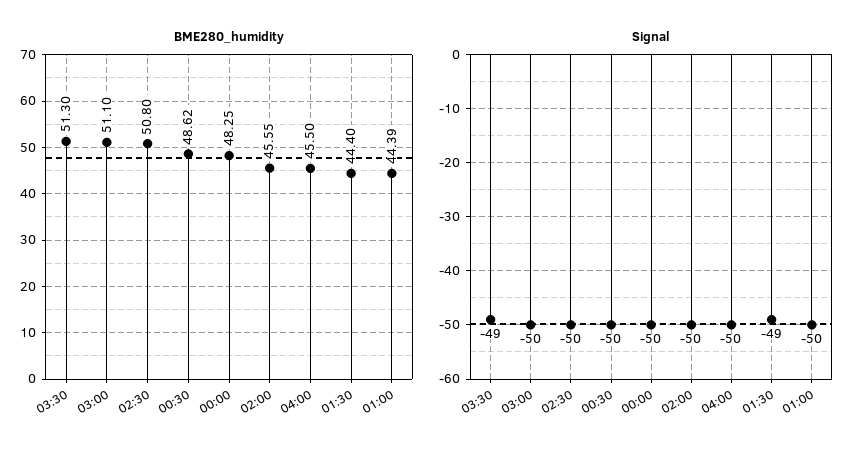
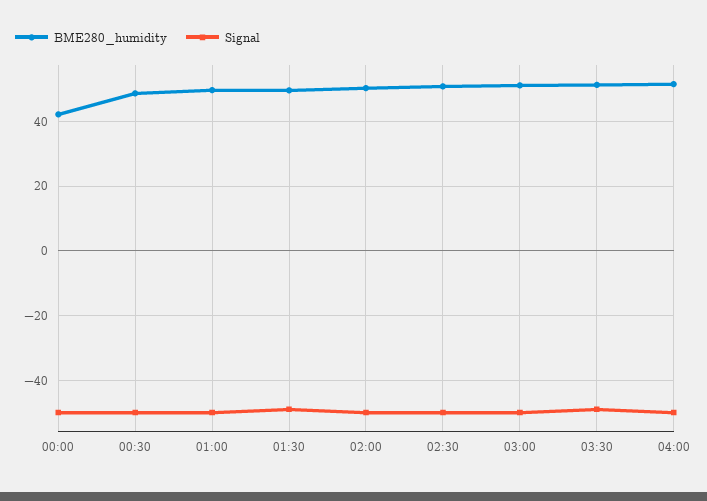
BME280_humidity, 00:00: 48.25 -> 42
BME280_humidity, 02:00: 45.55 -> 50
BME280_humidity, 04:00: 45.5 -> 52
BME280_humidity, 01:30: 44.4 -> 50
BME280_humidity, 01:00: 44.39 -> 50

